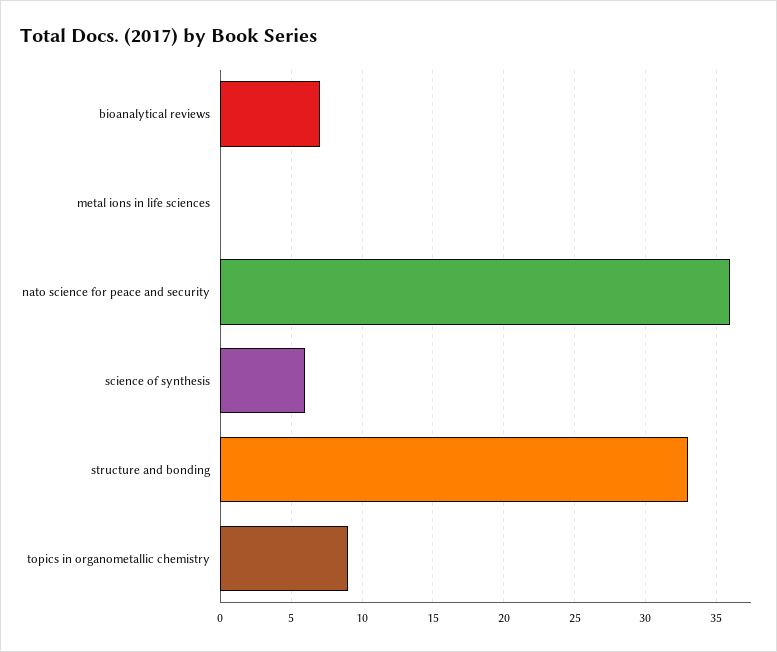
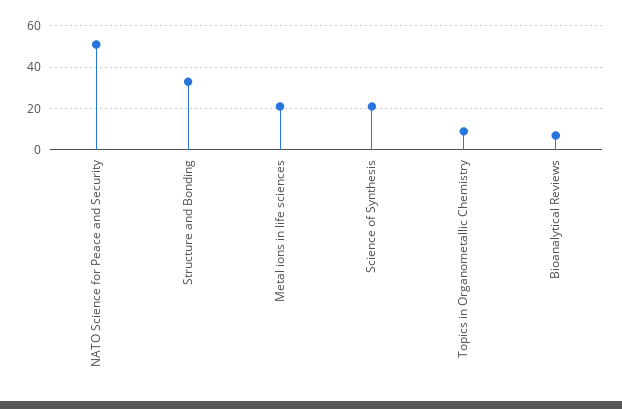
metal ions in life sciences: 0 -> 20
nato science for peace and security: 36 -> 50
science of synthesis: 6 -> 20

